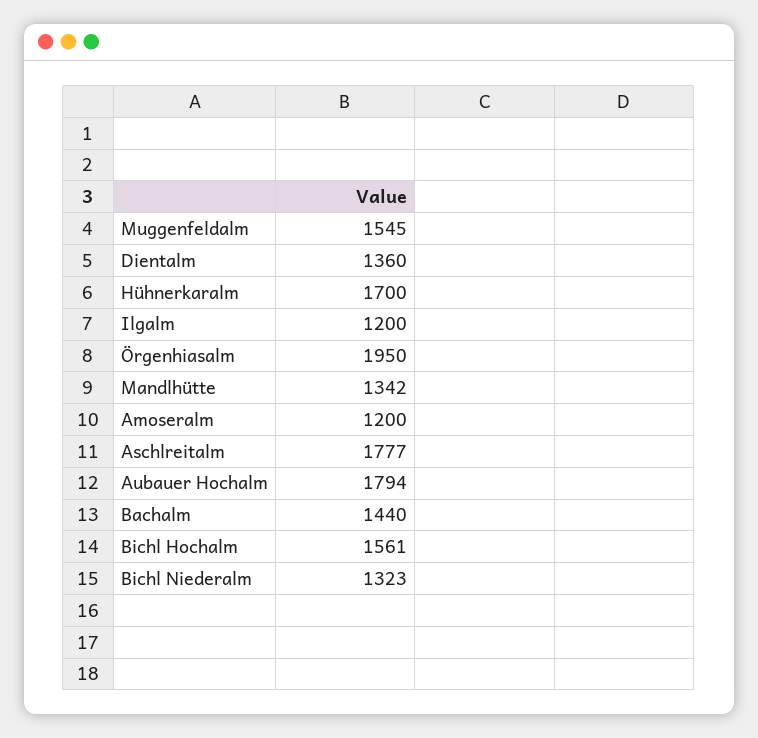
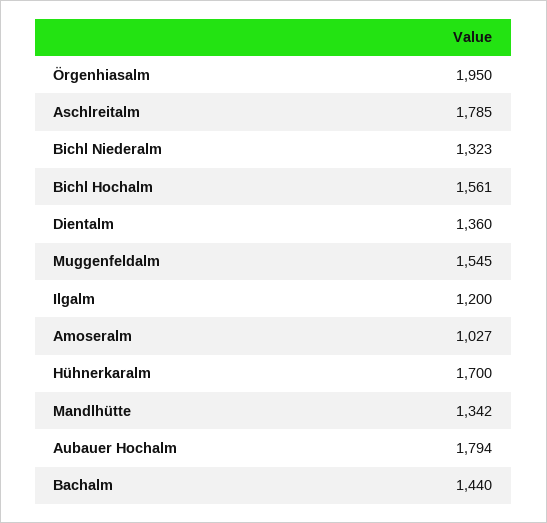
Amoseralm: 1200 -> 1027
Aschlreitalm: 1777 -> 1785

